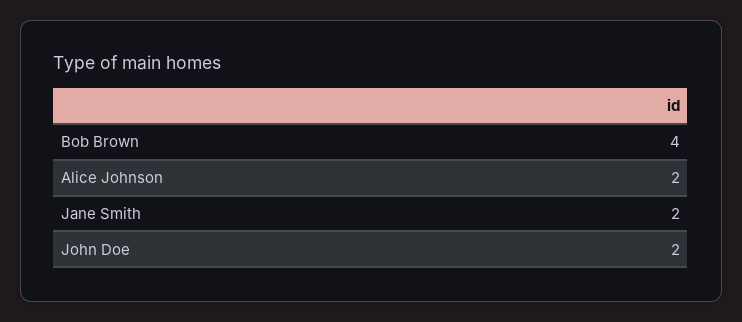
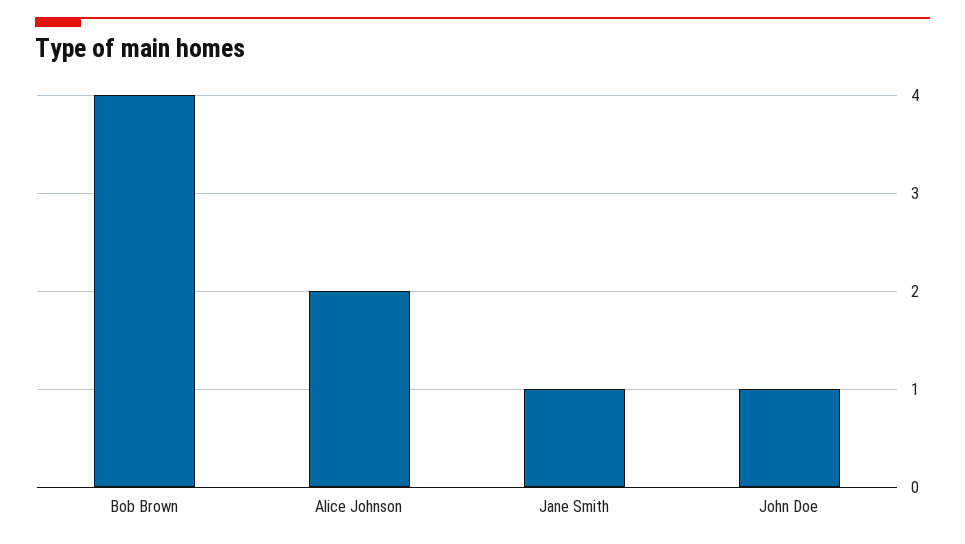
Jane Smith: 2 -> 1
John Doe: 2 -> 1

